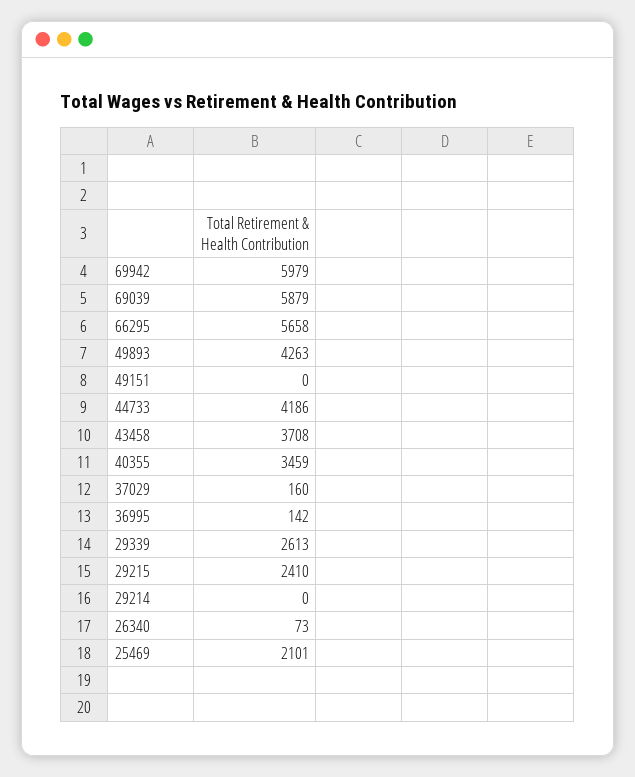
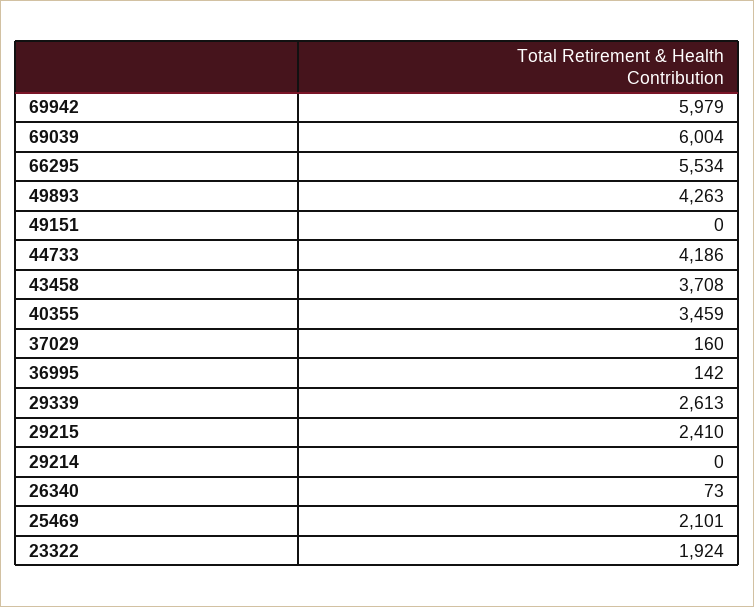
69039: 5879 -> 6004
66295: 5658 -> 5534
23322: none -> 1924

